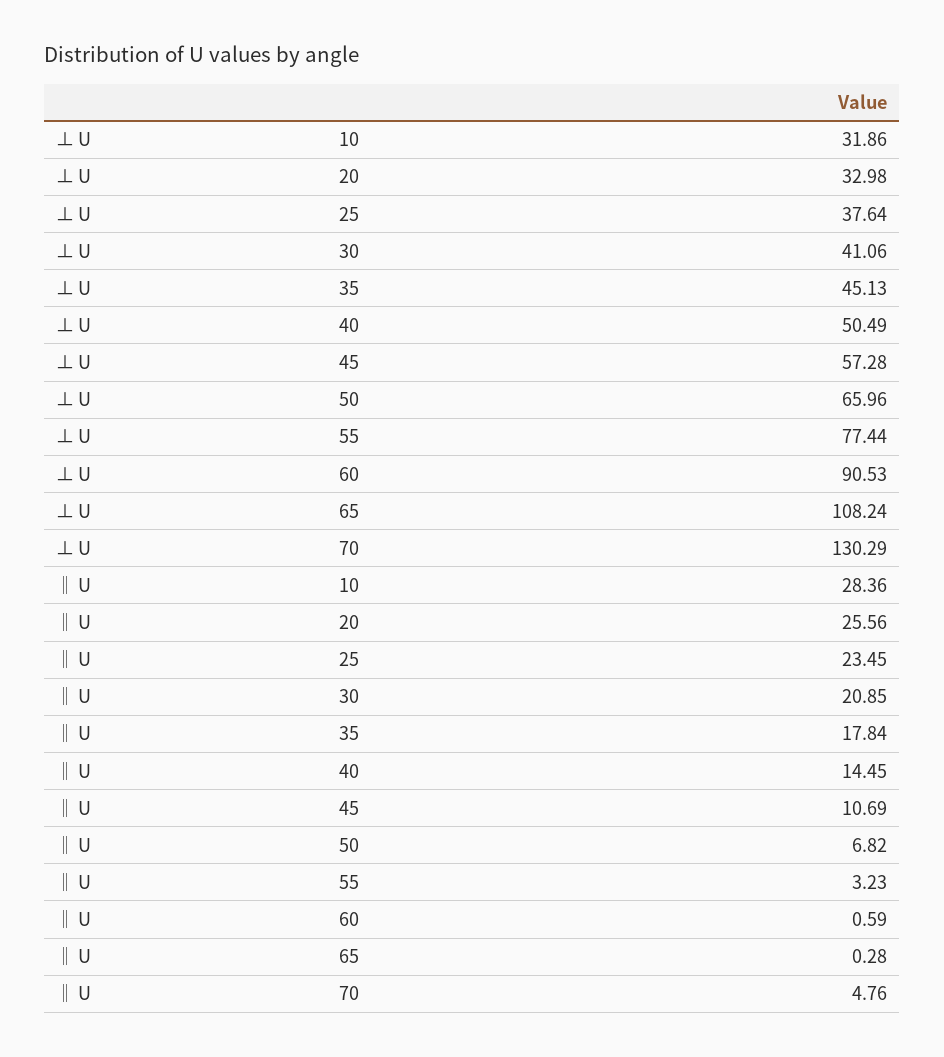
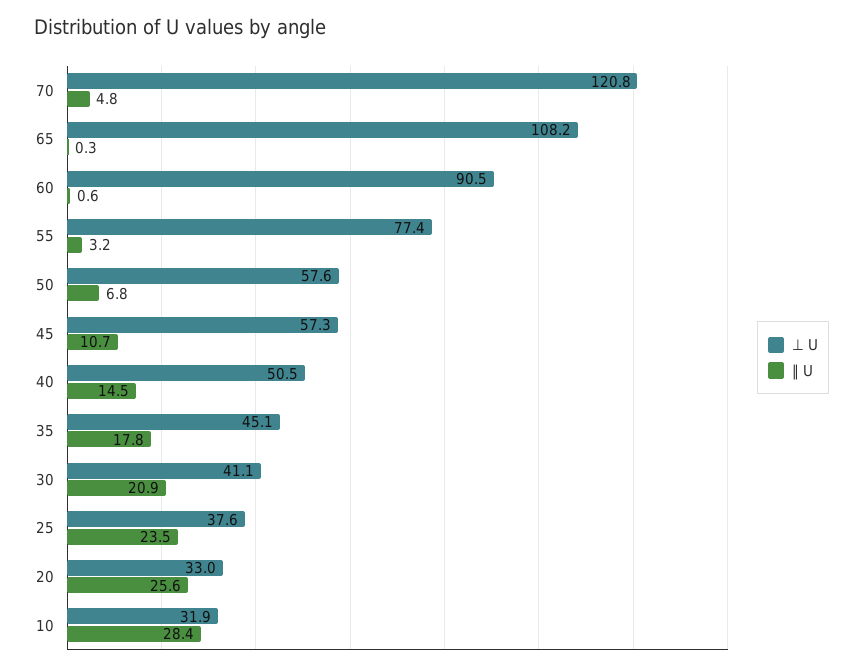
⊥ U, 50: 65.96 -> 57.6
⊥ U, 70: 130.29 -> 120.8

